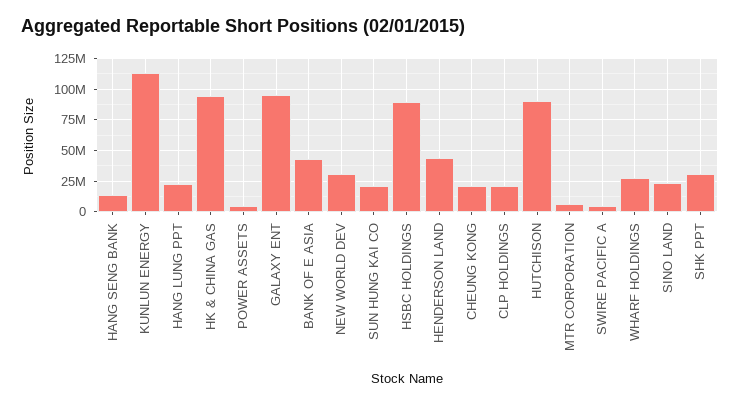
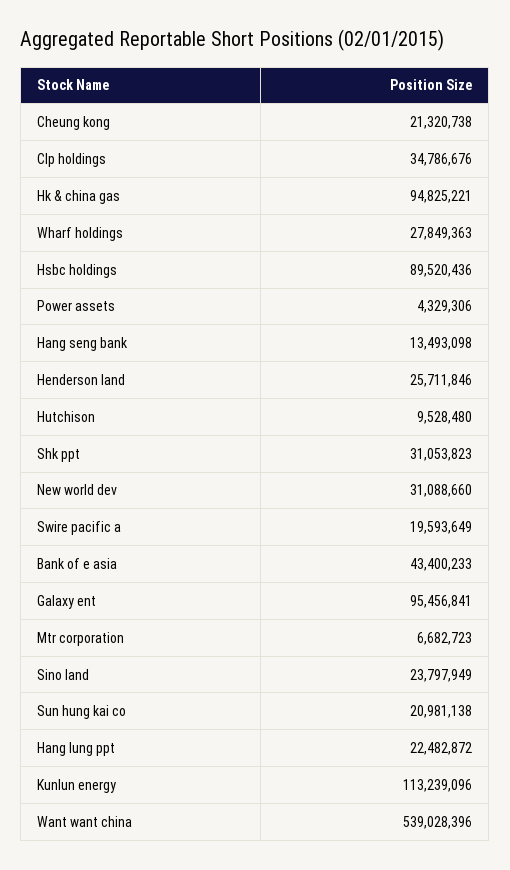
HENDERSON LAND: 45000000 -> 25711846
CLP HOLDINGS: 20000000 -> 34786676
HUTCHISON: 90000000 -> 9528480
SWIRE PACIFIC A: 5000000 -> 19593649
Want want china: none -> 539028396

